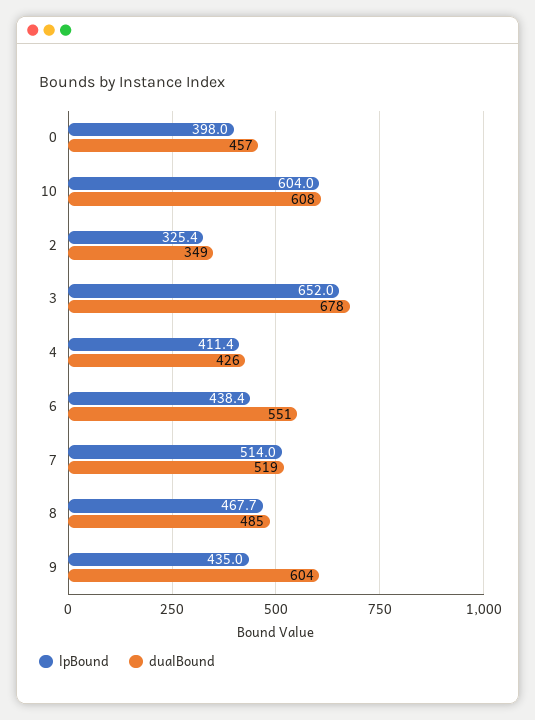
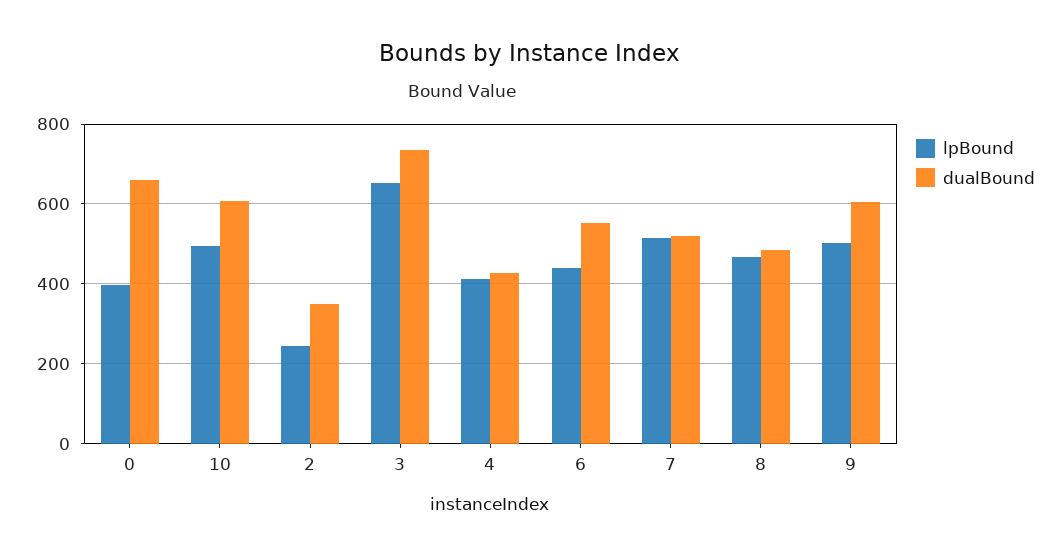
dualBound, 0: 457 -> 660
lpBound, 10: 604 -> 500
lpBound, 2: 325.4 -> 240
dualBound, 3: 678 -> 740
lpBound, 9: 435 -> 500

